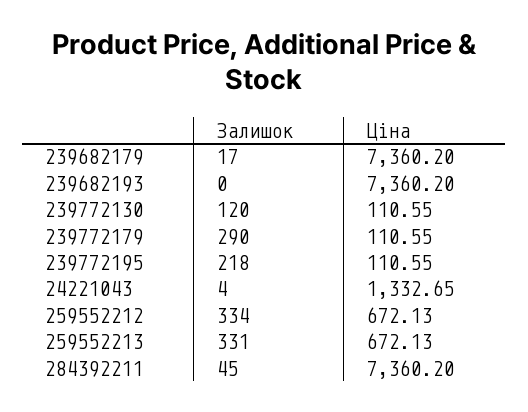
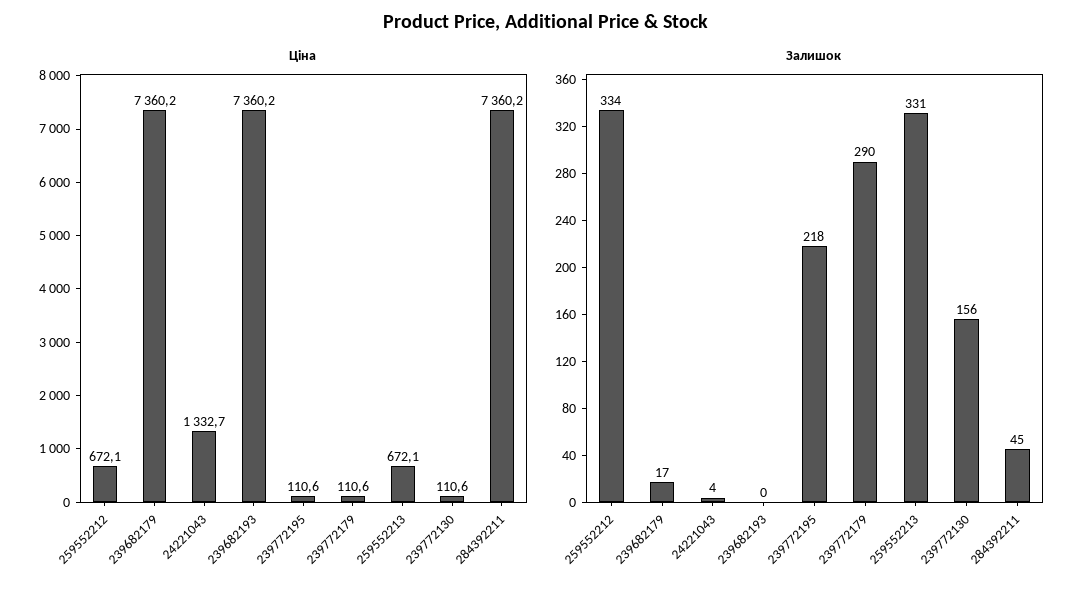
Залишок, 239772130: 120 -> 156

